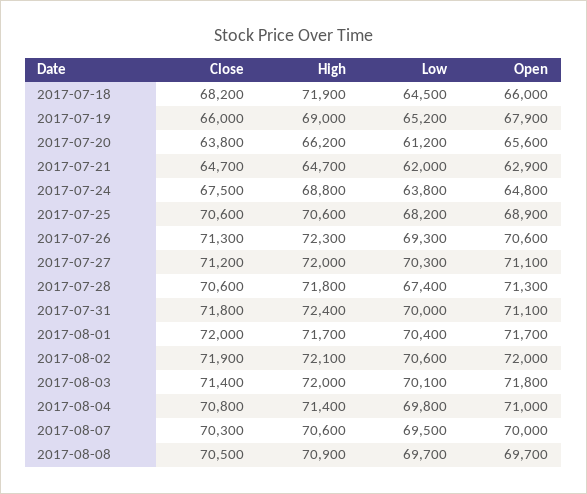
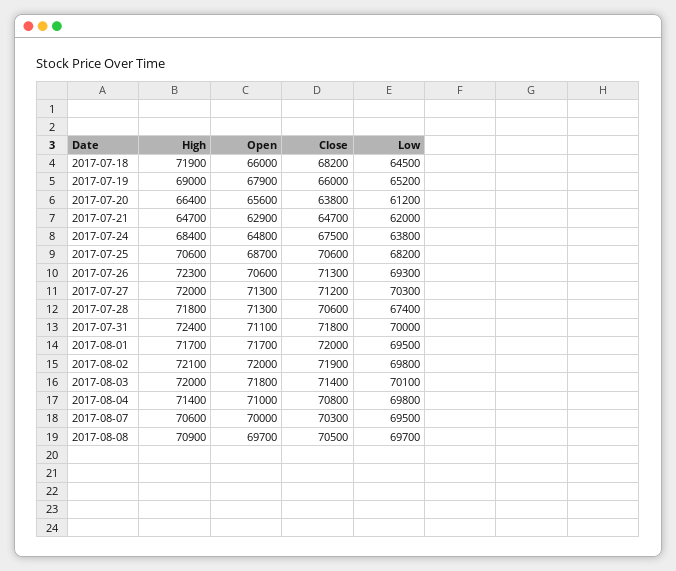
High, 2017-07-20: 66200 -> 66400
High, 2017-07-24: 68800 -> 68400
Open, 2017-07-25: 68900 -> 68700
Open, 2017-07-27: 71100 -> 71300
Low, 2017-08-01: 70400 -> 69500
Low, 2017-08-02: 70600 -> 69800

